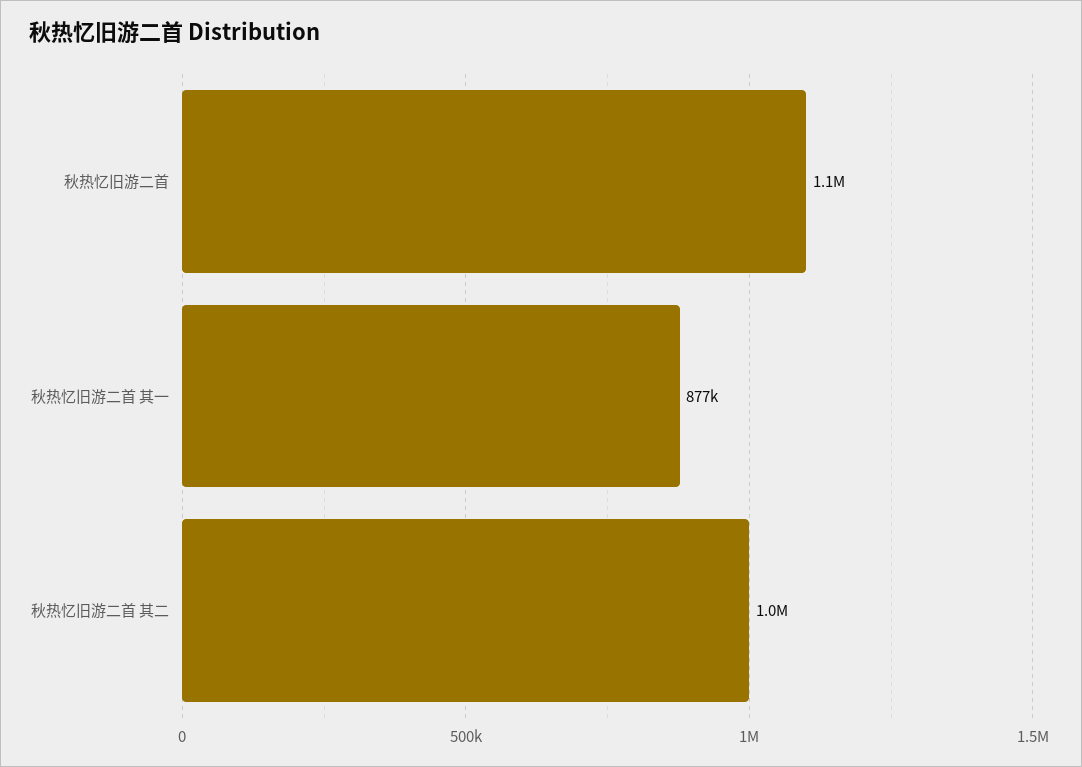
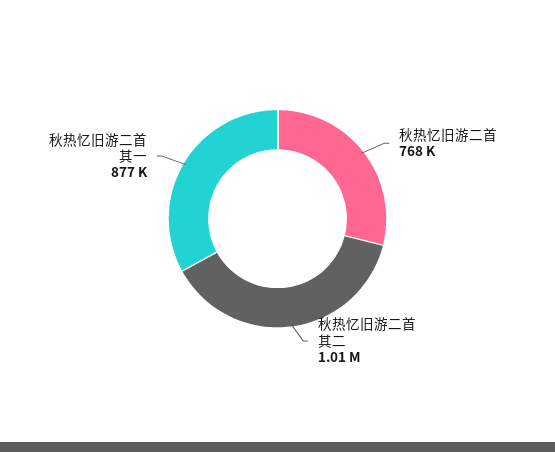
秋热忆旧游二首: 1100000 -> 768000

